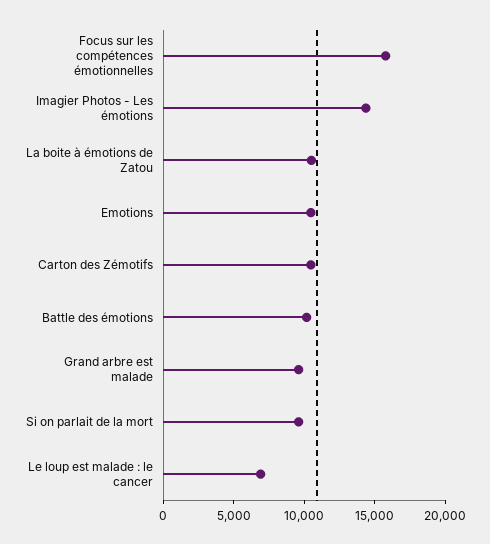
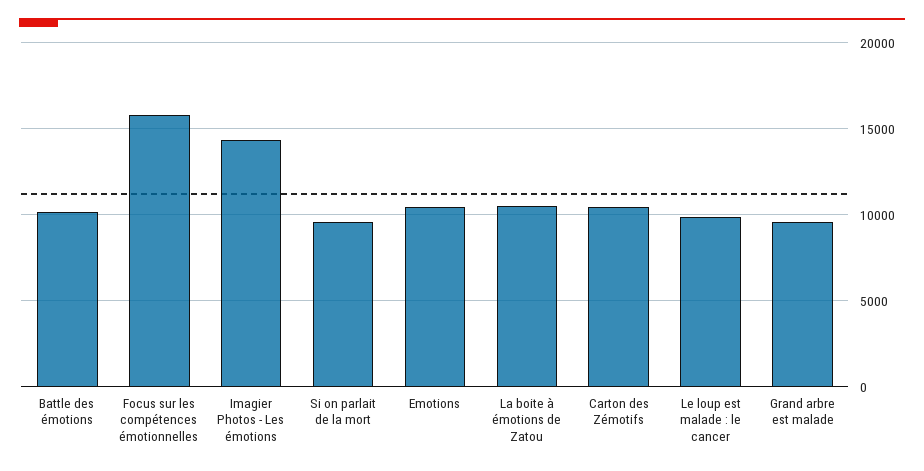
Le loup est malade : le cancer: 7000 -> 10000

